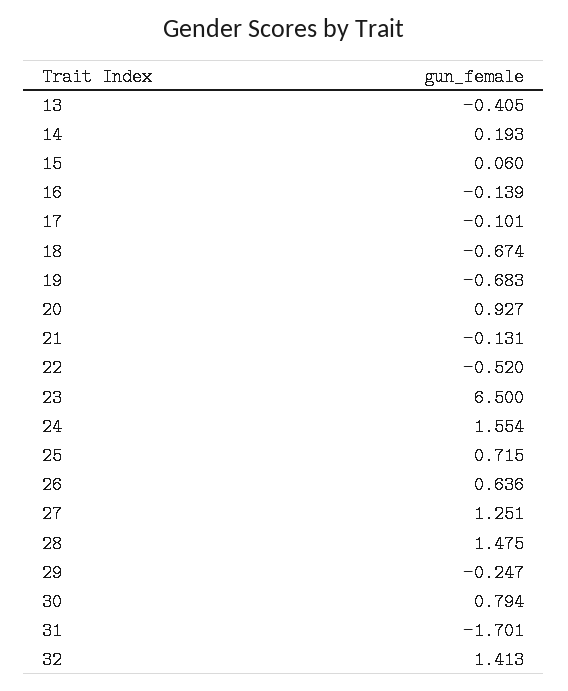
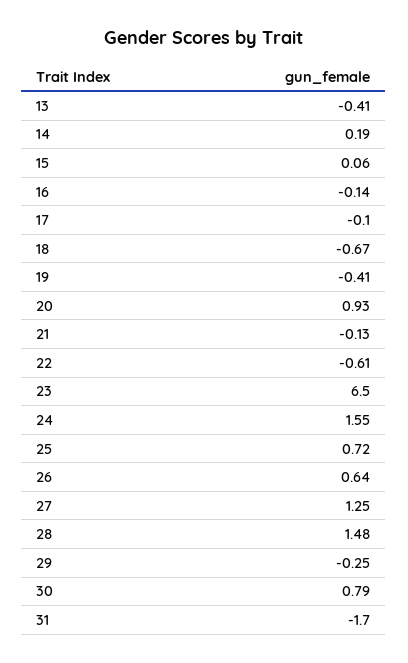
19: -0.683 -> -0.41
22: -0.52 -> -0.61
32: 1.413 -> none

